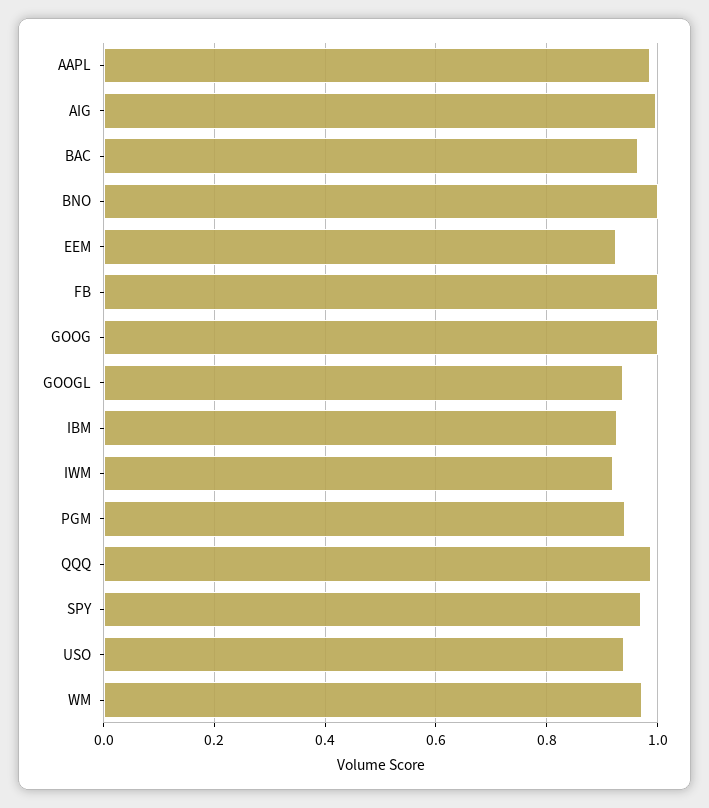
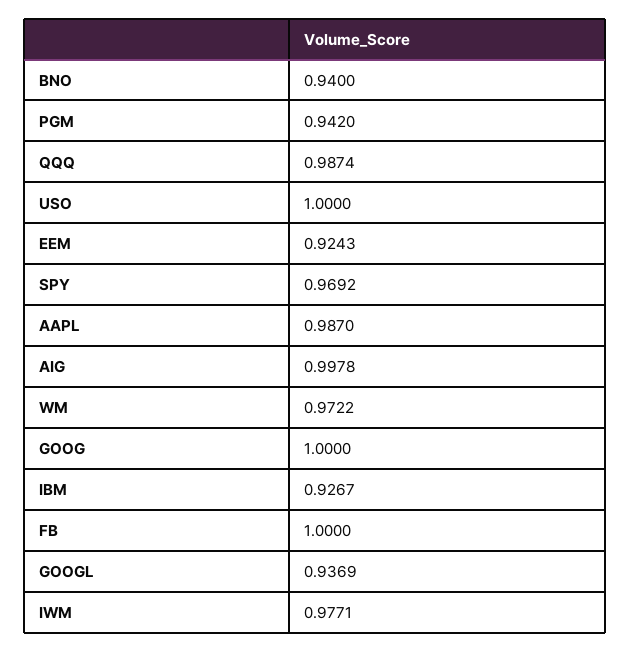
BAC: 0.96 -> none
BNO: 1 -> 0.94
IWM: 0.92 -> 0.9771
USO: 0.94 -> 1

